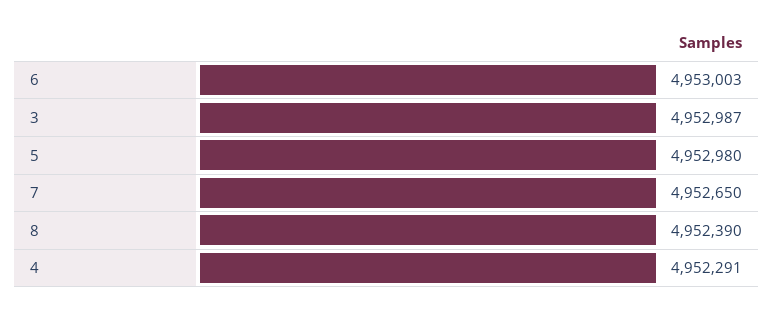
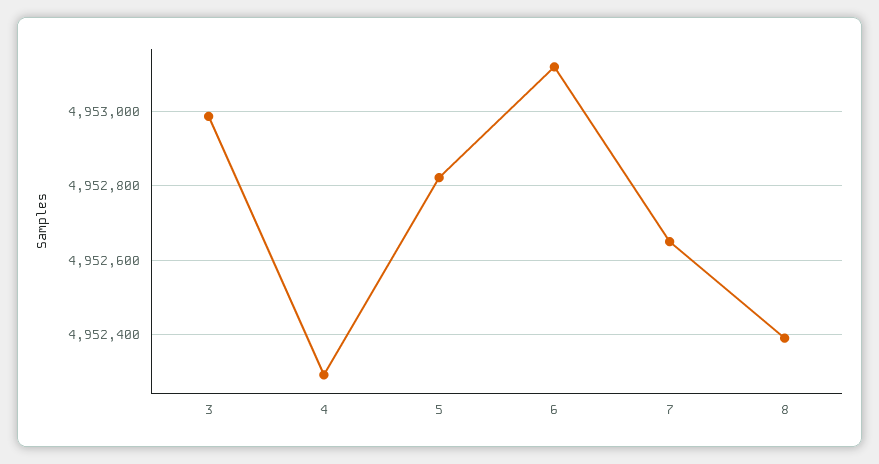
6: 4953003 -> 4953120
5: 4952980 -> 4952820

